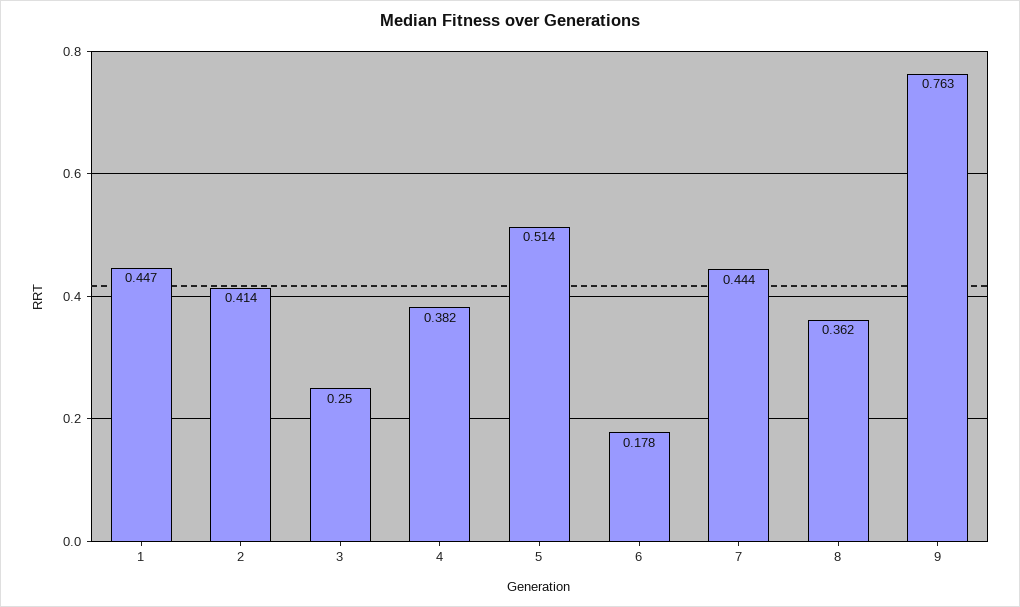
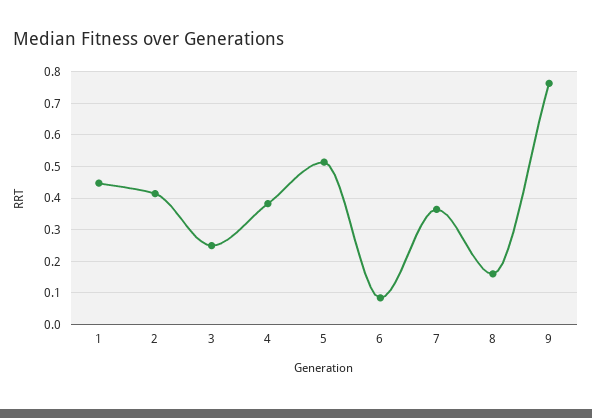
6: 0.178 -> 0.08
7: 0.444 -> 0.36
8: 0.362 -> 0.16

